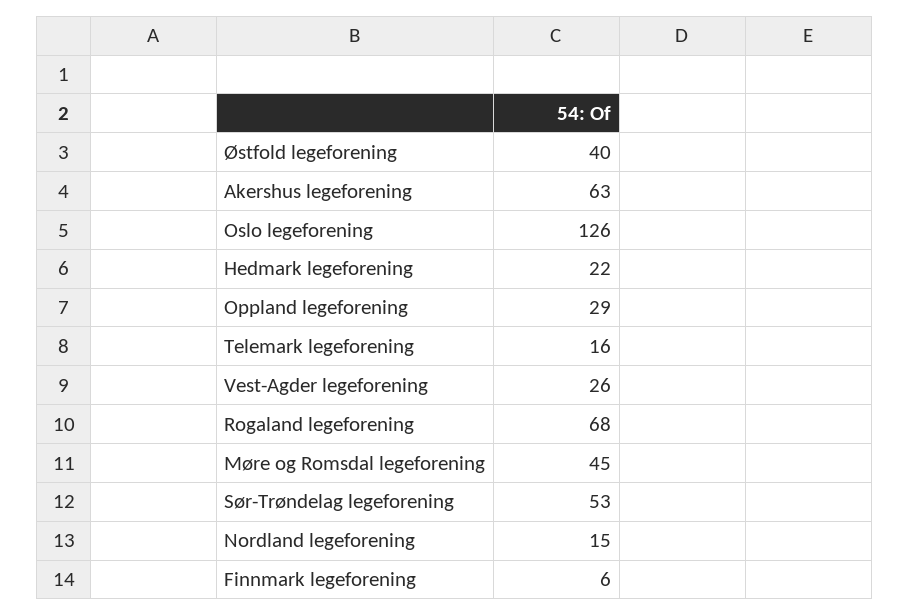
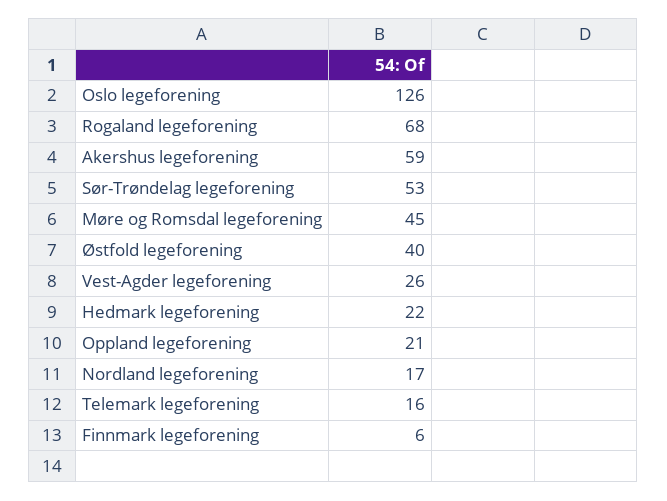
Akershus legeforening: 63 -> 59
Oppland legeforening: 29 -> 21
Nordland legeforening: 15 -> 17

